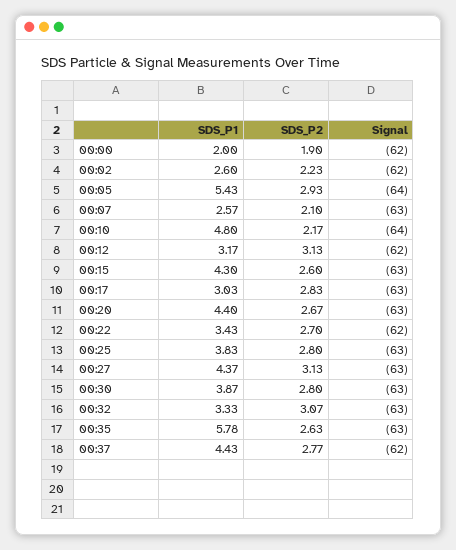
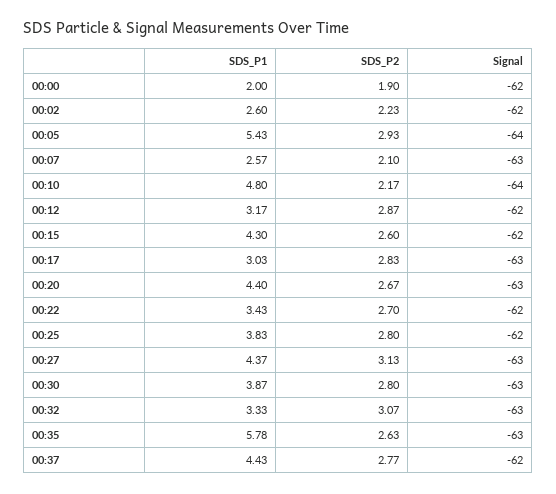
SDS_P2, 00:12: 3.13 -> 2.87
Signal, 00:15: -63 -> -62
Signal, 00:25: -63 -> -62

